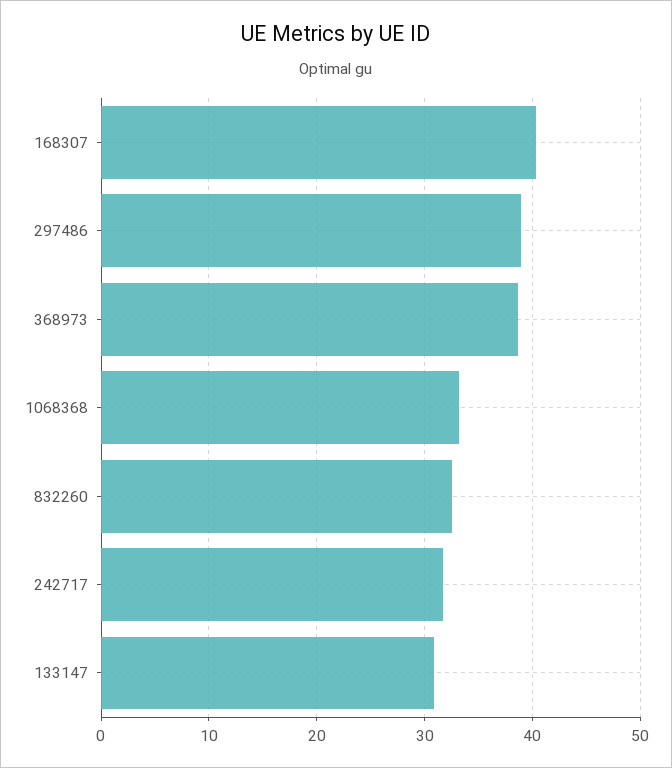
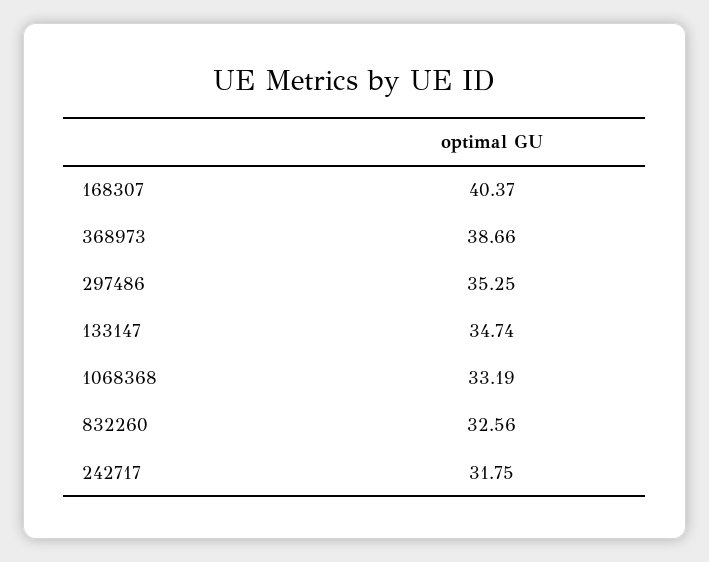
297486: 39 -> 35.25
133147: 31 -> 34.74

